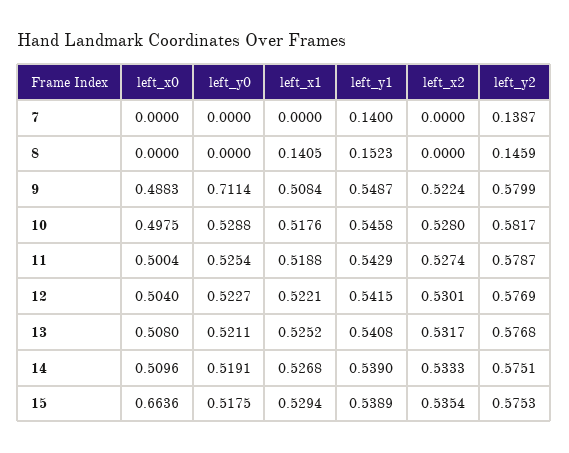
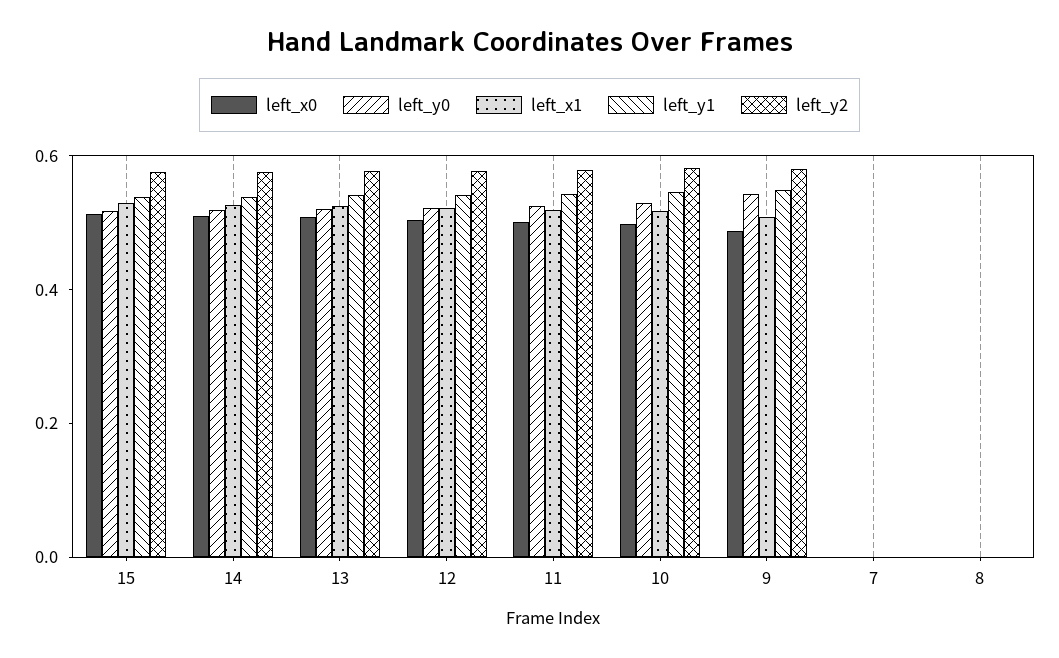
left_y1, 7: 0.14 -> 0
left_x2, 7: 0 -> none
left_y2, 7: 0.1387 -> 0
left_x1, 8: 0.1405 -> 0
left_y1, 8: 0.1523 -> 0
left_x2, 8: 0 -> none
left_y2, 8: 0.1459 -> 0
left_y0, 9: 0.7114 -> 0.55
left_x2, 9: 0.5224 -> none
left_x2, 10: 0.528 -> none
left_x2, 11: 0.5274 -> none
left_x2, 12: 0.5301 -> none
left_x2, 13: 0.5317 -> none
left_x2, 14: 0.5333 -> none
left_x0, 15: 0.6636 -> 0.5
left_x2, 15: 0.5354 -> none

